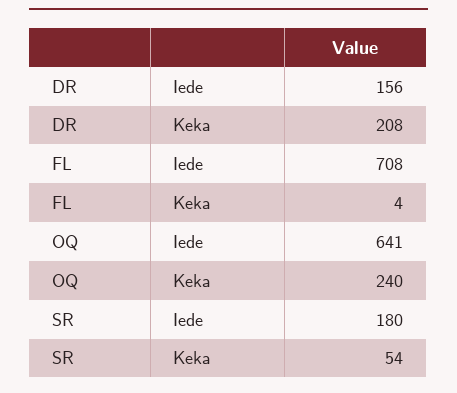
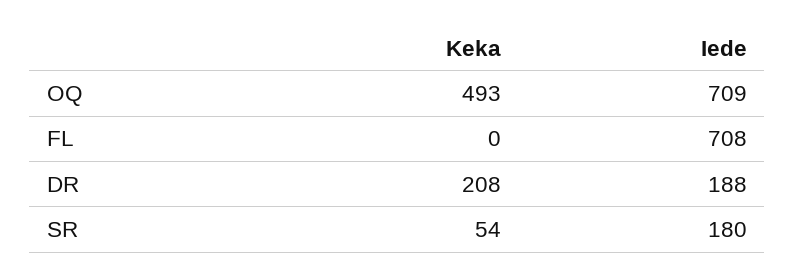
DR, Iede: 156 -> 188
FL, Keka: 4 -> 0
OQ, Iede: 641 -> 709
OQ, Keka: 240 -> 493

